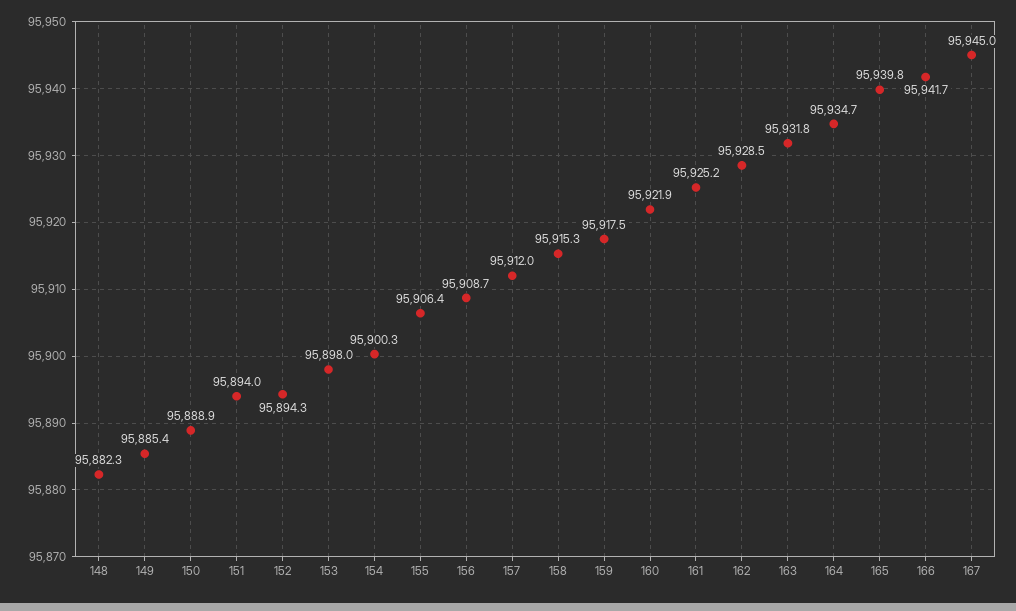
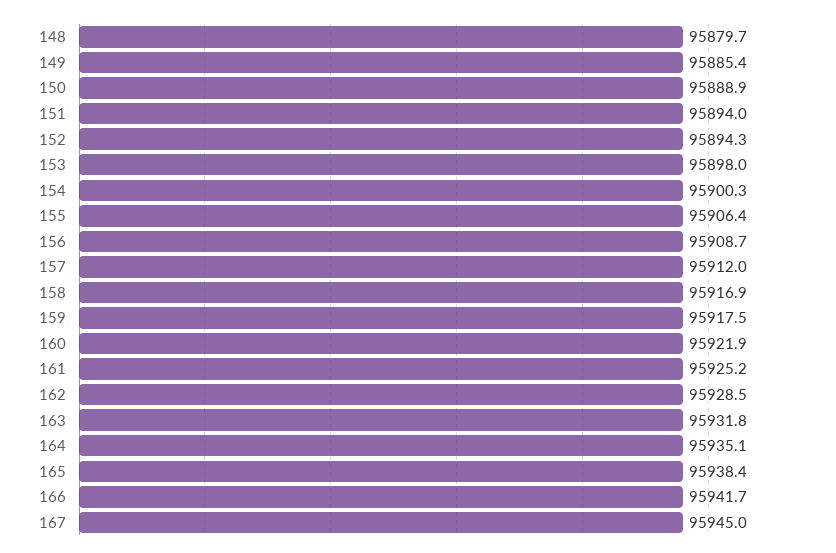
148: 95882.3 -> 95879.7
158: 95915.3 -> 95916.9
164: 95934.7 -> 95935.1
165: 95939.8 -> 95938.4

